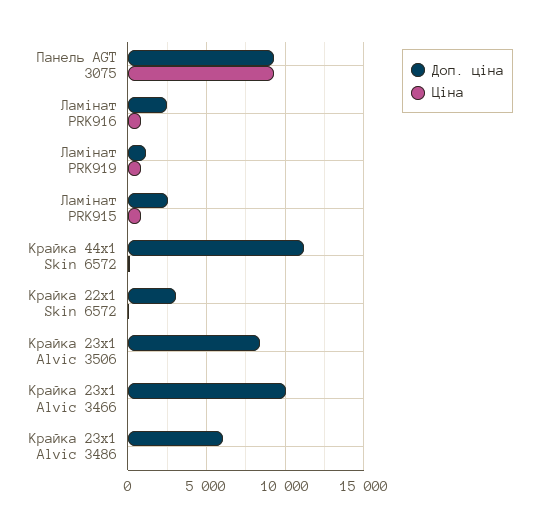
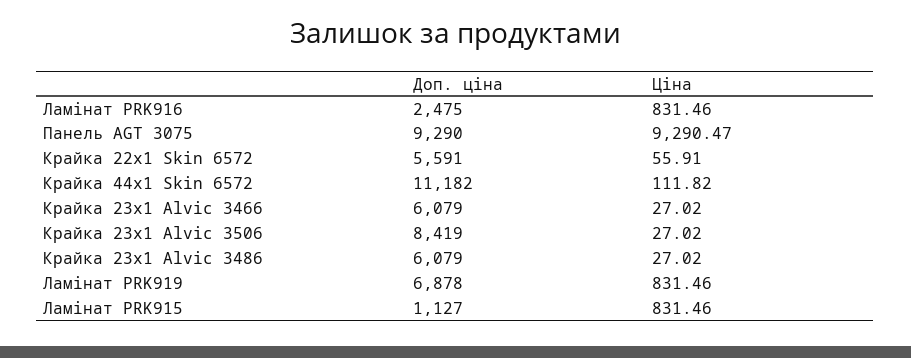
Доп. ціна, Ламінат PRK919: 1000 -> 6878
Доп. ціна, Ламінат PRK915: 2500 -> 1127
Доп. ціна, Крайка 22x1 Skin 6572: 3000 -> 5591
Доп. ціна, Крайка 23x1 Alvic 3466: 10000 -> 6079

